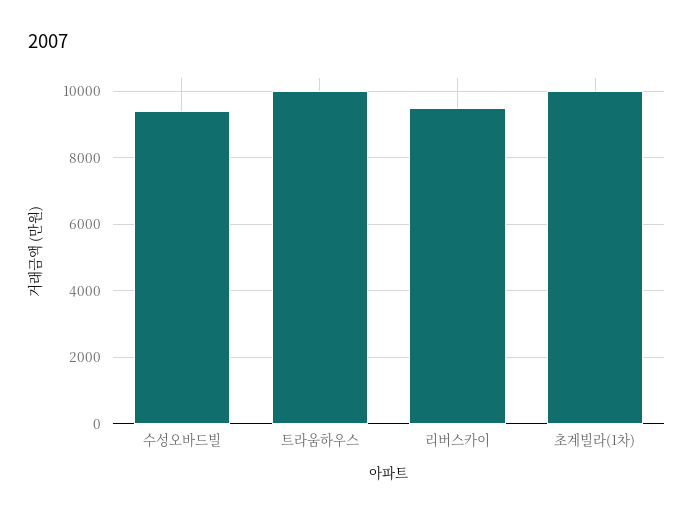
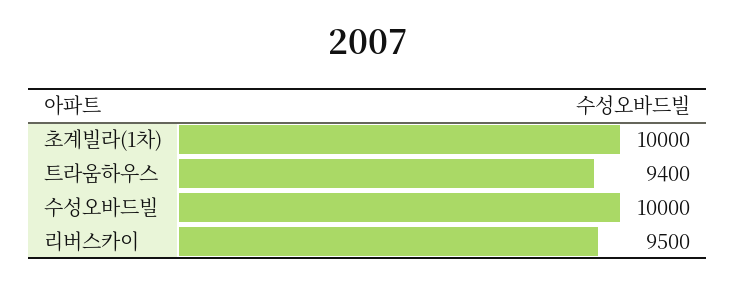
수성오바드빌: 9400 -> 10000
트라움하우스: 10000 -> 9400

